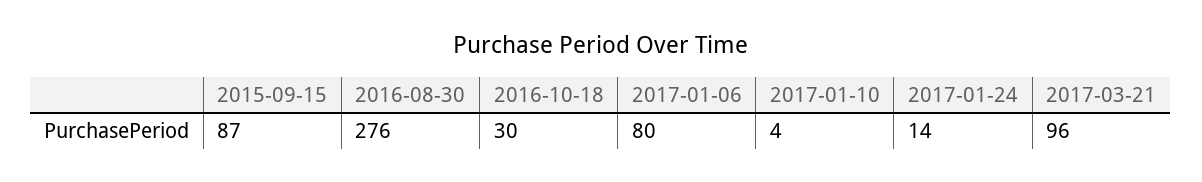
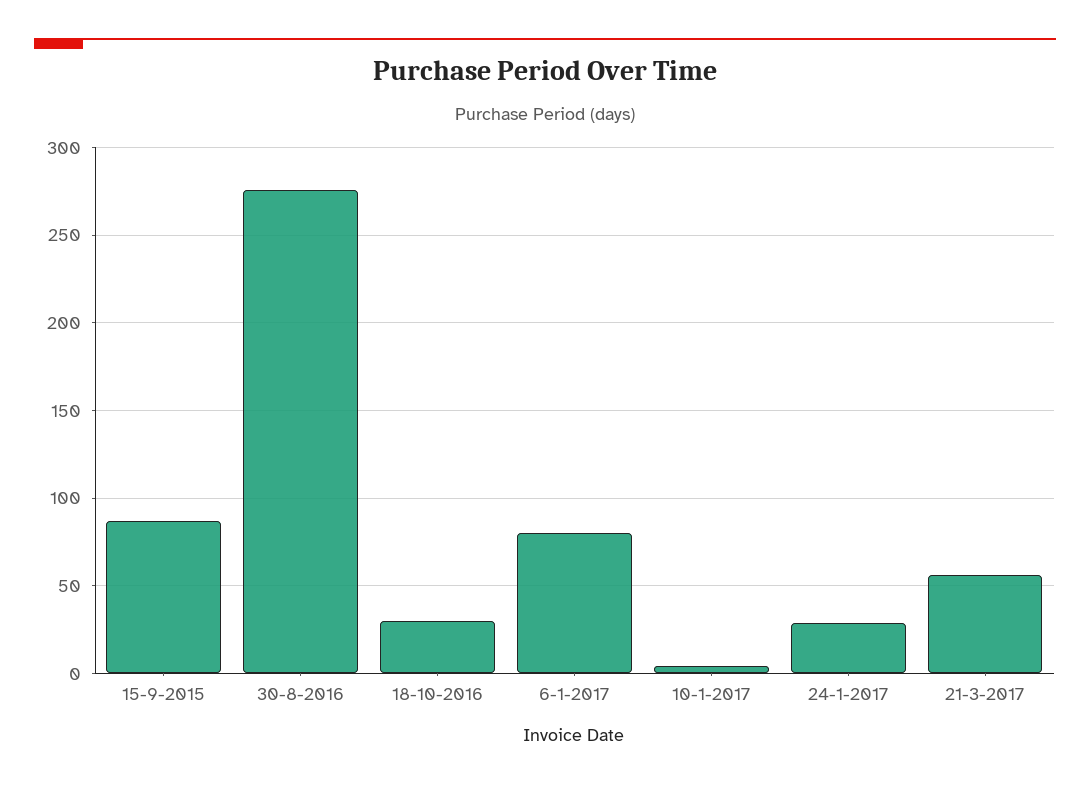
2017-01-24: 14 -> 30
2017-03-21: 96 -> 55

